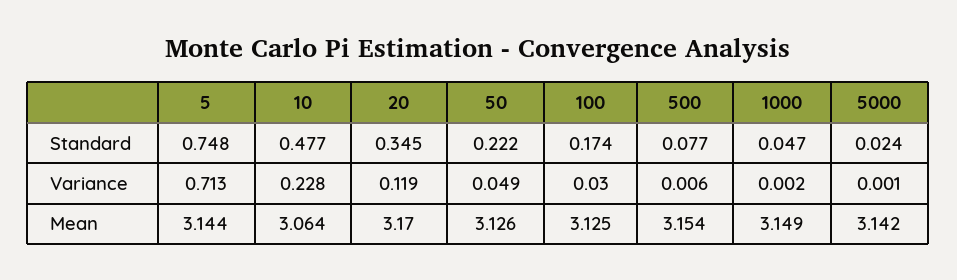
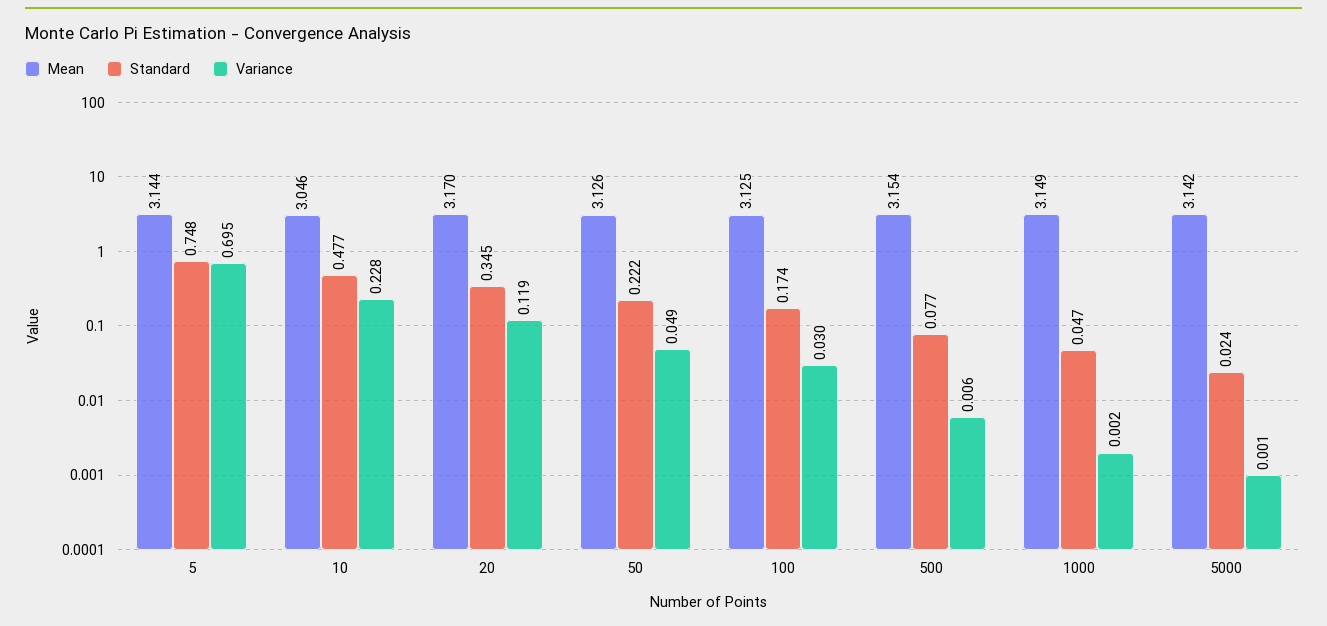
Variance, 5: 0.713 -> 0.695
Mean, 10: 3.064 -> 3.046

